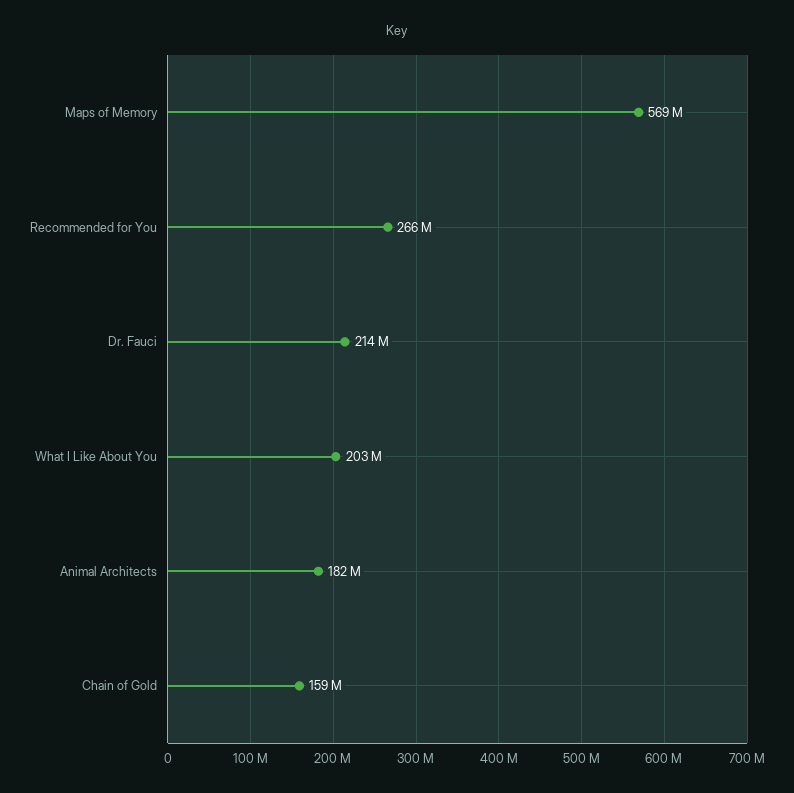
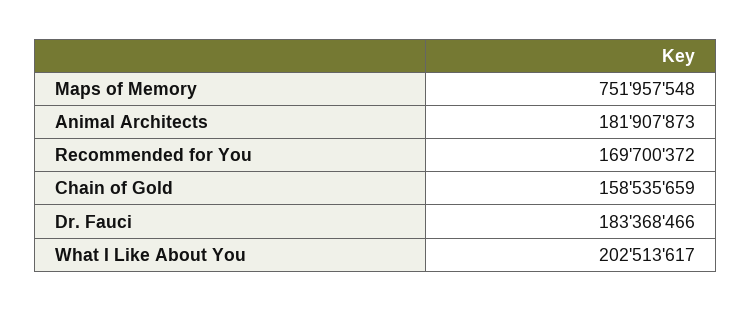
Maps of Memory: 569000000 -> 751957548
Recommended for You: 266000000 -> 169700372
Dr. Fauci: 214000000 -> 183368466

